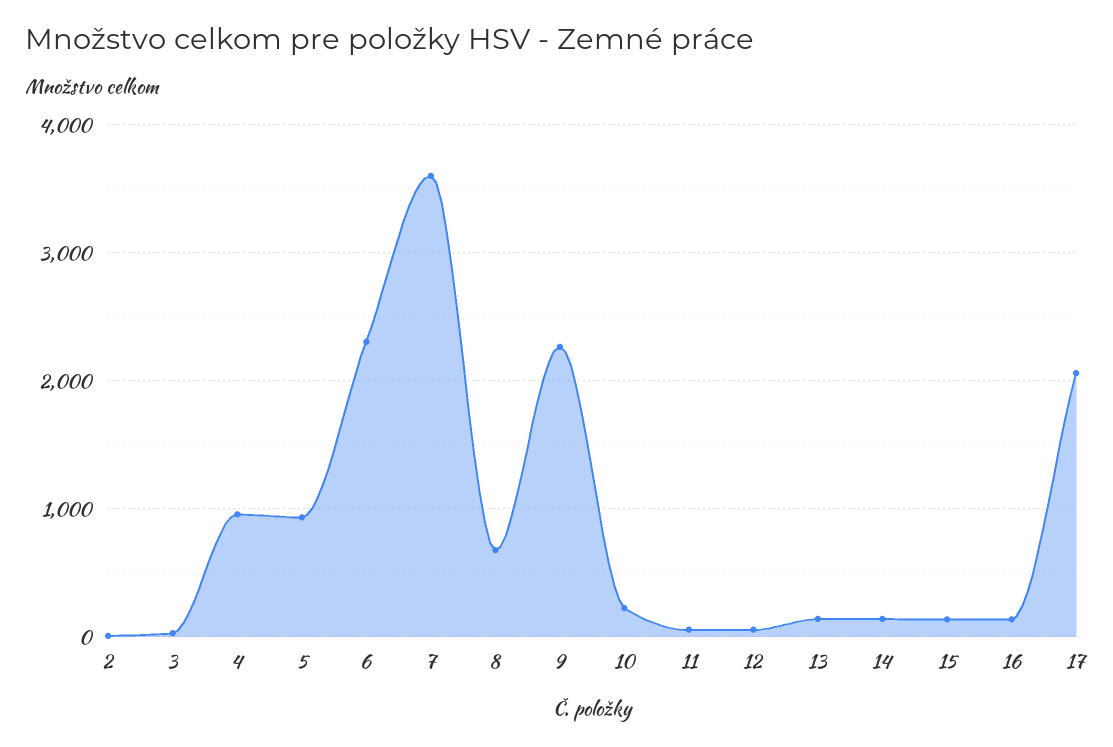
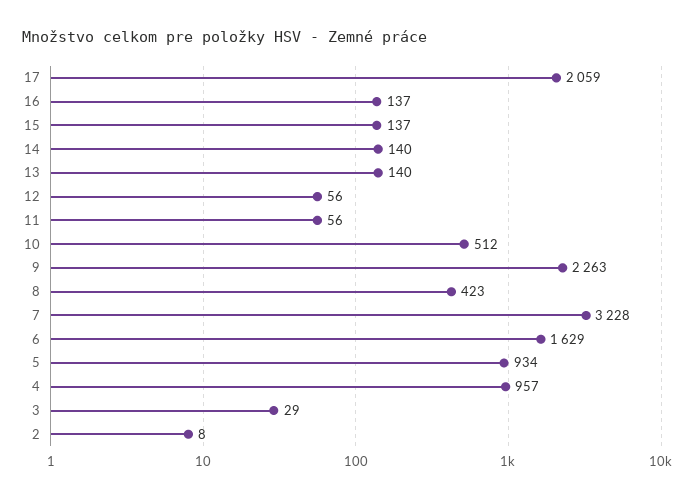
6: 2300 -> 1629
7: 3600 -> 3228
8: 700 -> 423
10: 200 -> 512

